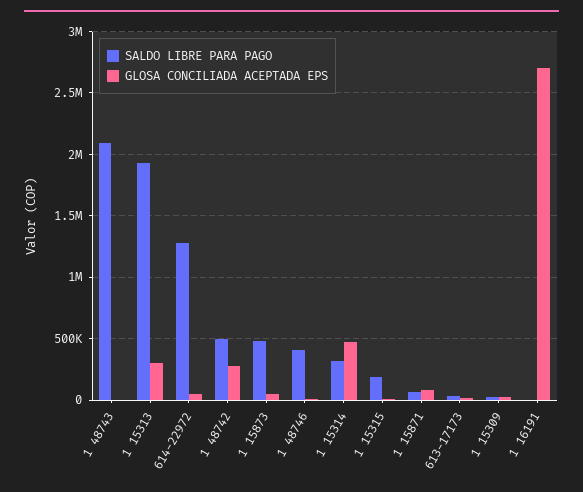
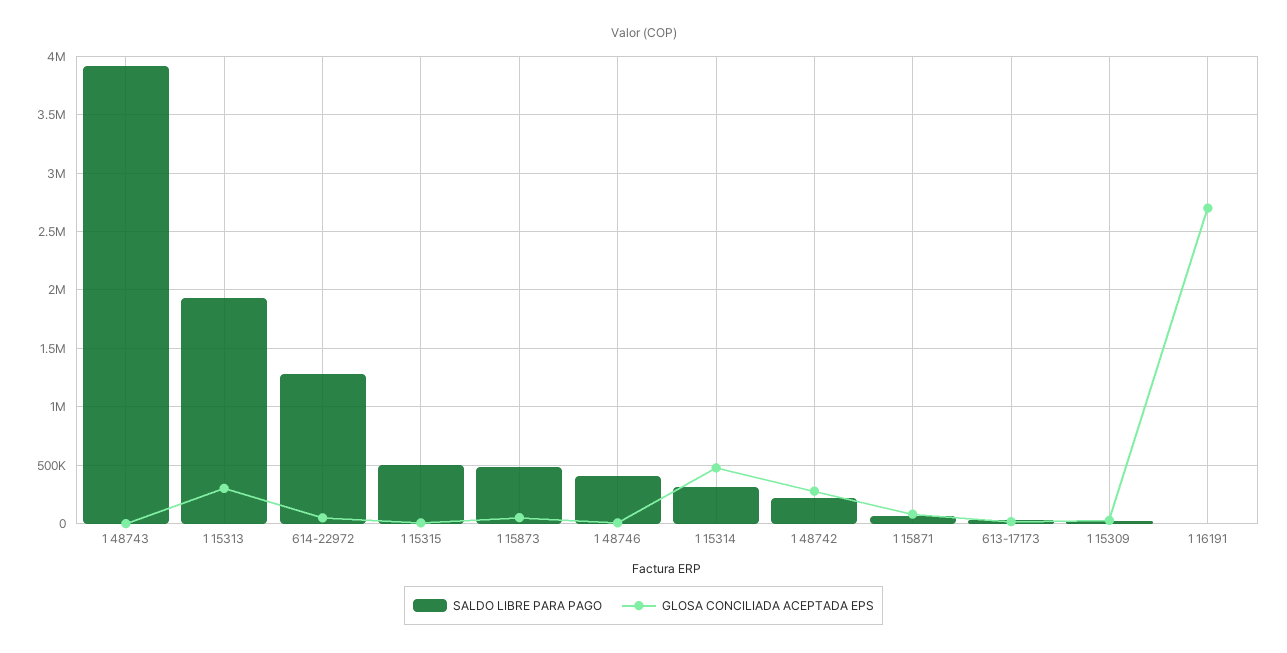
SALDO LIBRE PARA PAGO, 1 48743: 2100000 -> 3900000
SALDO LIBRE PARA PAGO, 1 48742: 500000 -> 200000
SALDO LIBRE PARA PAGO, 1 15315: 200000 -> 500000

